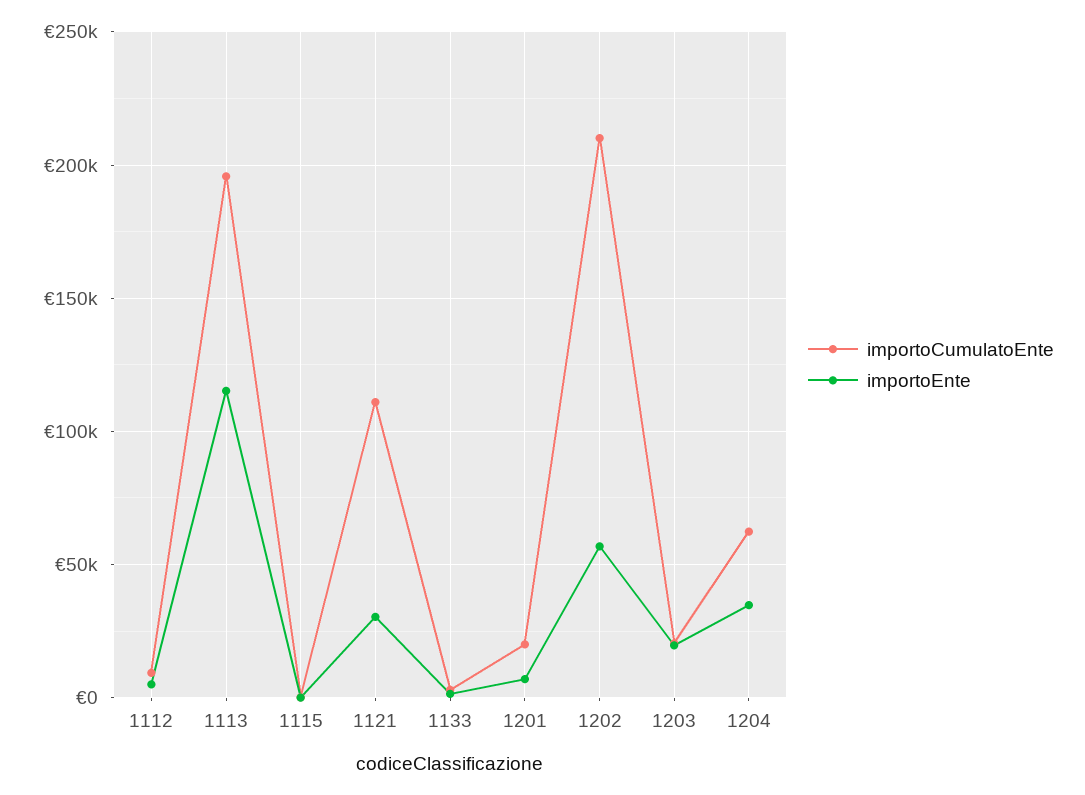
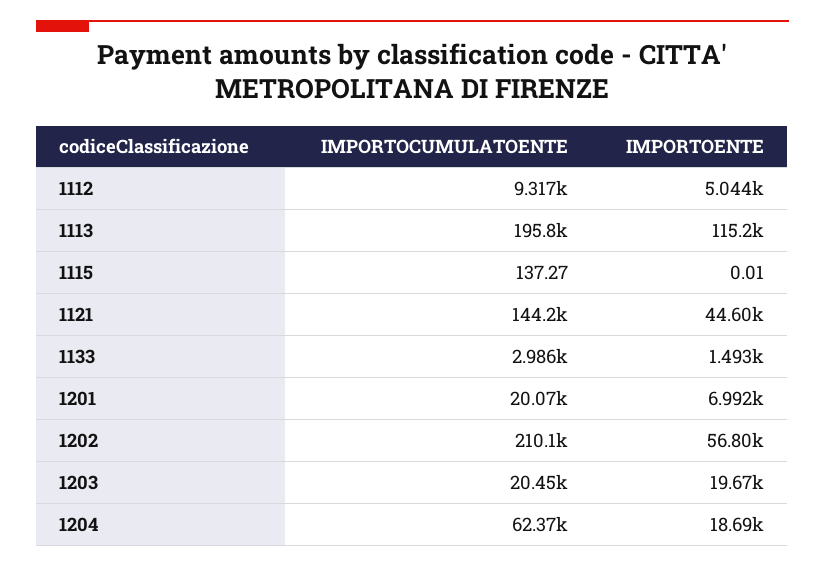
importoCumulatoEnte, 1121: 110000 -> 144200
importoEnte, 1121: 30000 -> 44600
importoEnte, 1204: 35000 -> 18690

